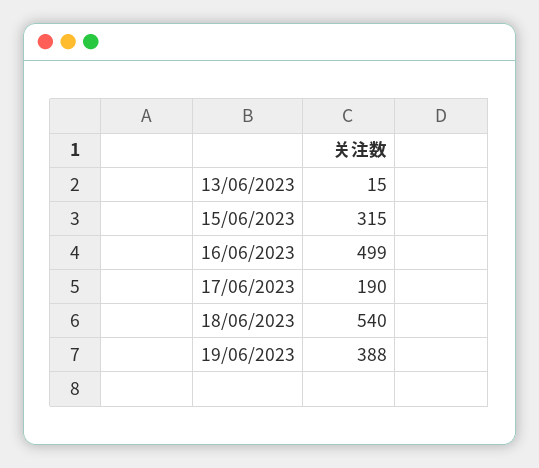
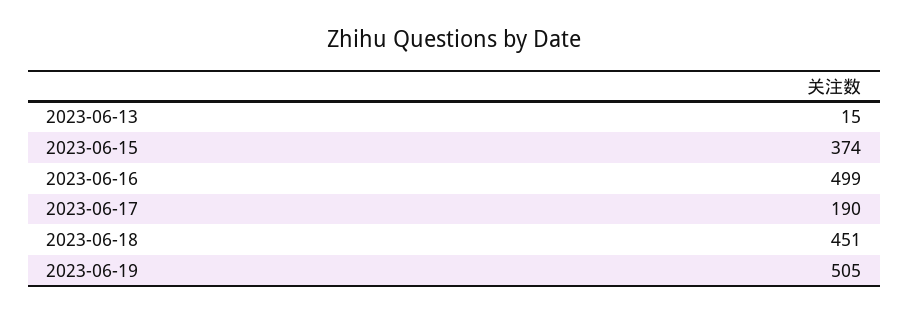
15/06/2023: 315 -> 374
18/06/2023: 540 -> 451
19/06/2023: 388 -> 505

